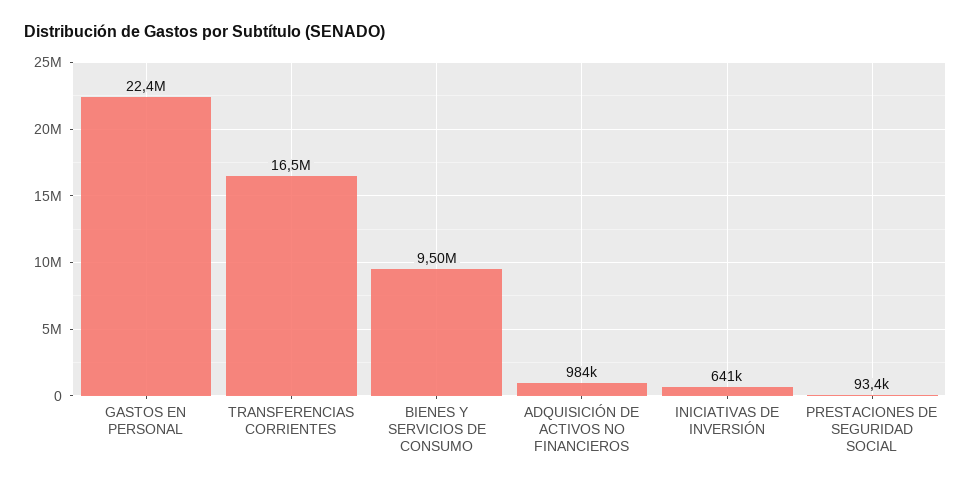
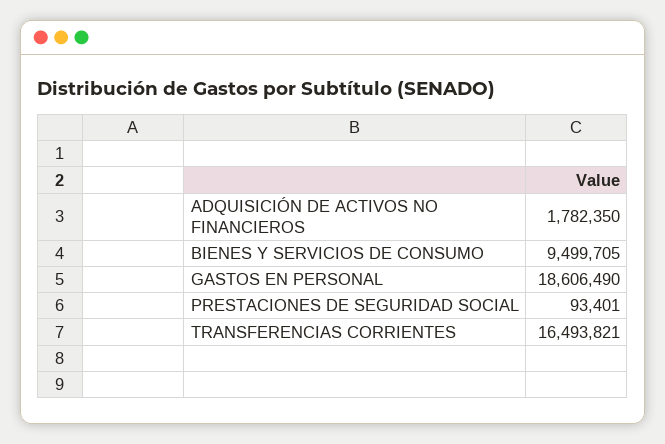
GASTOS EN PERSONAL: 22400000 -> 18606490
ADQUISICIÓN DE ACTIVOS NO FINANCIEROS: 984000 -> 1782350
INICIATIVAS DE INVERSIÓN: 641000 -> none

